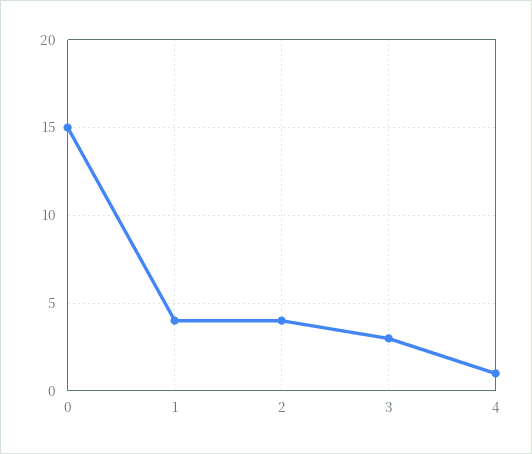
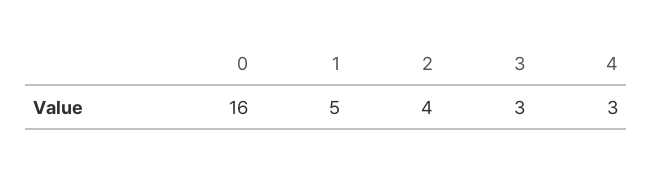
0: 15 -> 16
1: 4 -> 5
4: 1 -> 3

